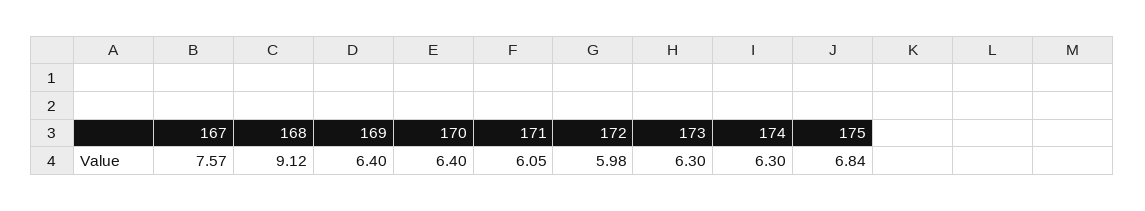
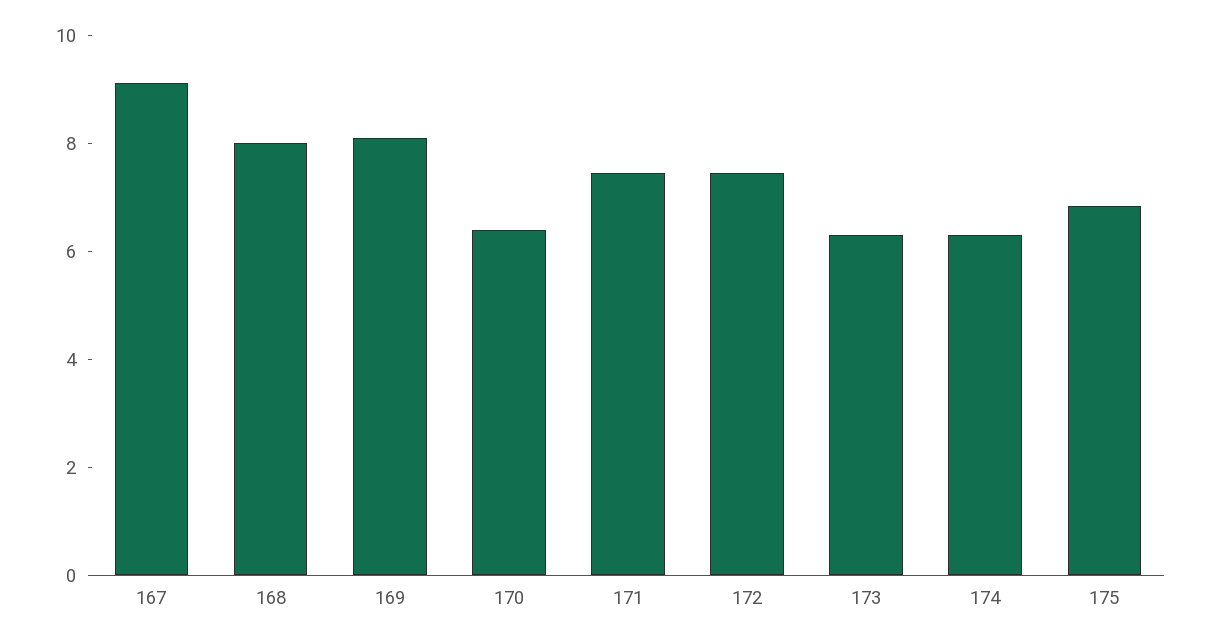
167: 7.57 -> 9
168: 9.12 -> 8
169: 6.4 -> 8
171: 6.05 -> 7.5
172: 5.98 -> 7.5

